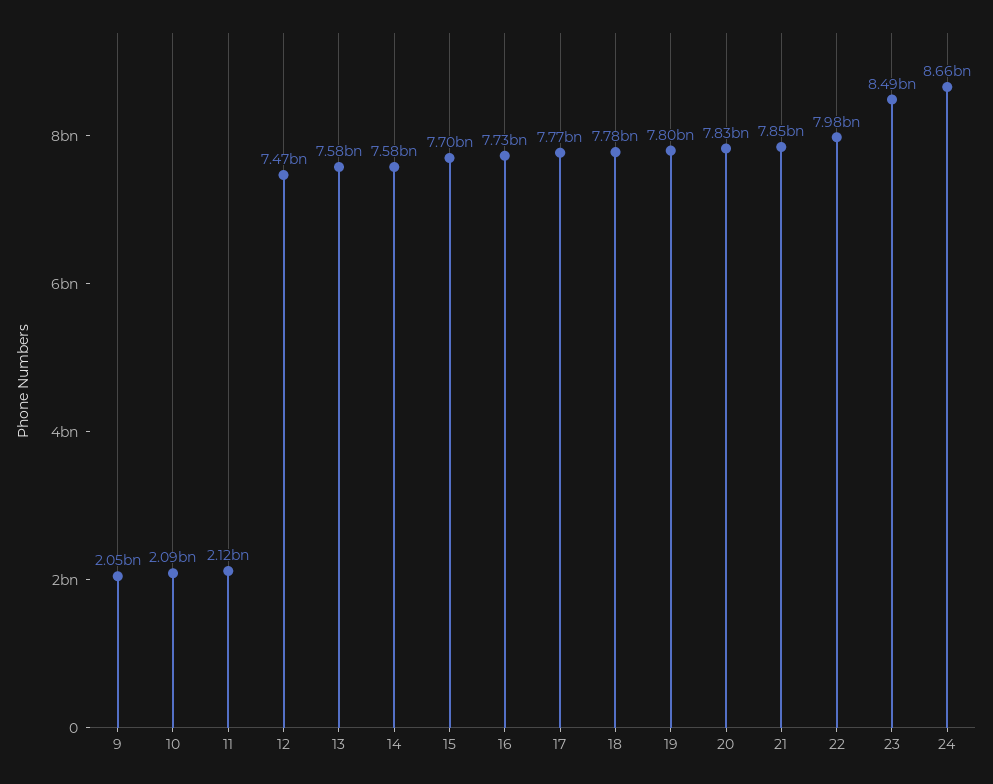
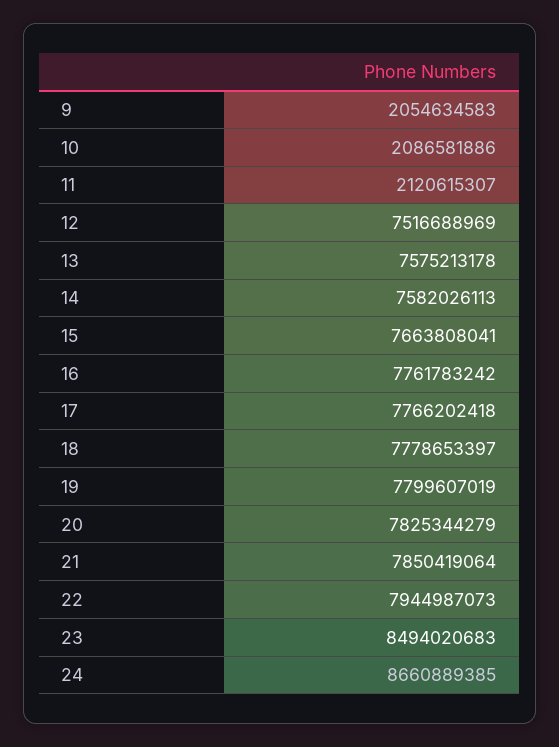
12: 7470000000 -> 7516688969
15: 7700000000 -> 7663808041
16: 7730000000 -> 7761783242
22: 7980000000 -> 7944987073

